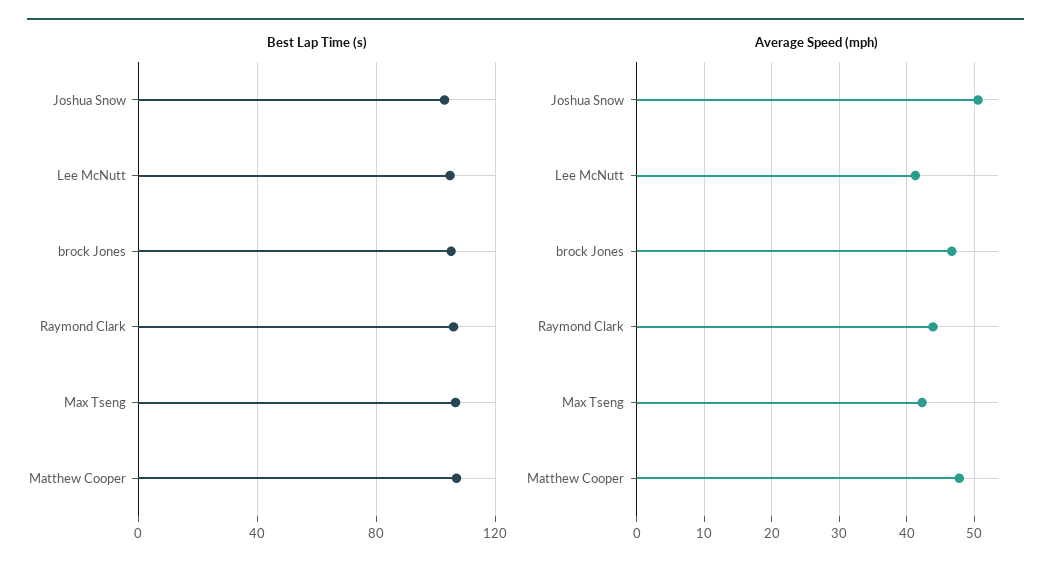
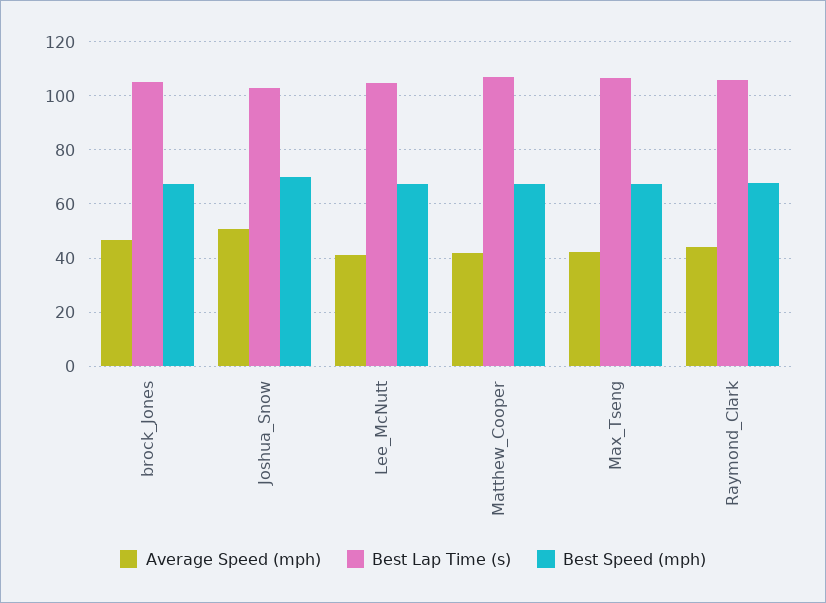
Average Speed (mph), Matthew Cooper: 48 -> 42.5
Best Speed (mph), brock Jones: none -> 67.5
Best Speed (mph), Joshua Snow: none -> 70
Best Speed (mph), Lee McNutt: none -> 67.5
Best Speed (mph), Matthew Cooper: none -> 67.5
Best Speed (mph), Max Tseng: none -> 67.5
Best Speed (mph), Raymond Clark: none -> 67.5

